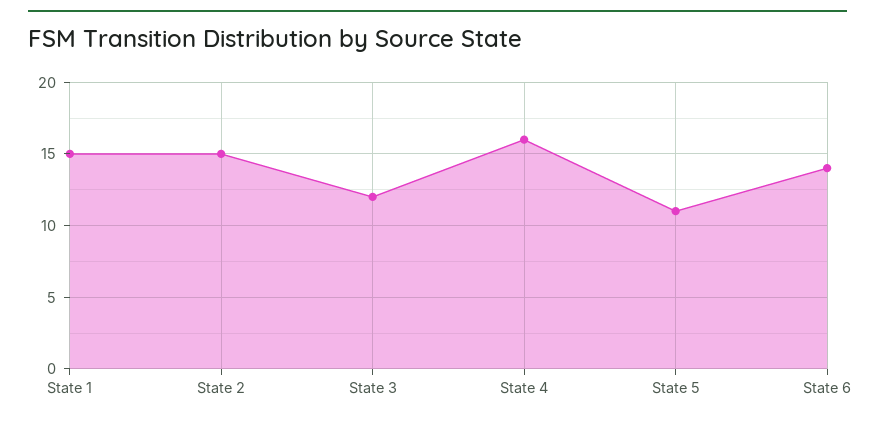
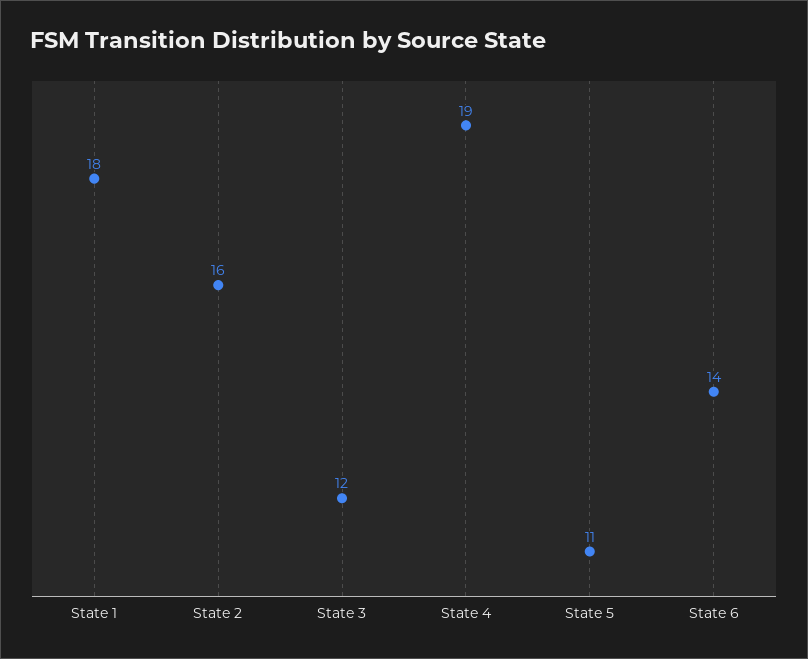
State 1: 15 -> 18
State 2: 15 -> 16
State 4: 16 -> 19

